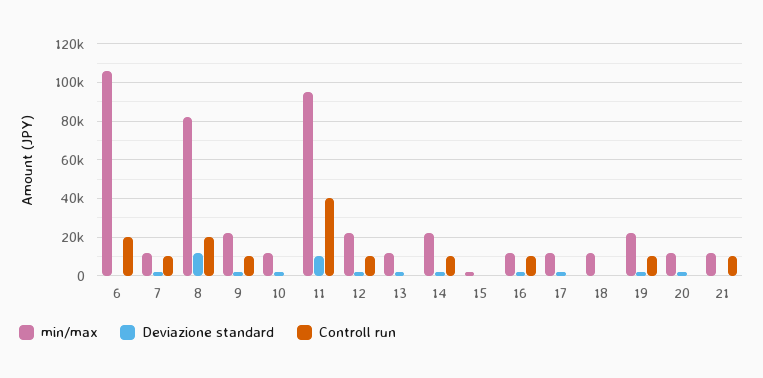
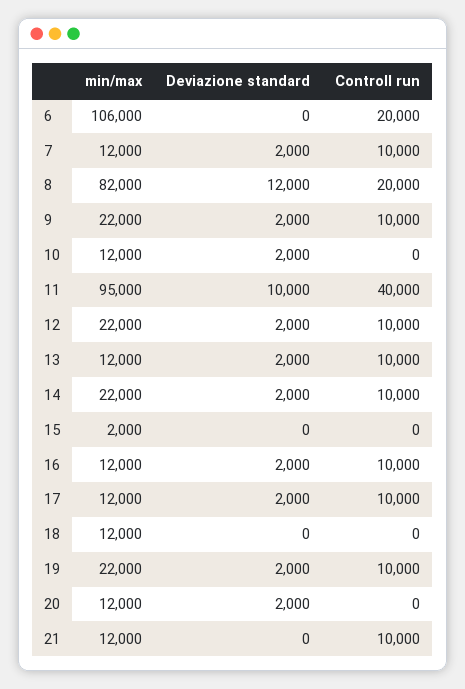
Controll run, 13: 0 -> 10000
Controll run, 17: 0 -> 10000

